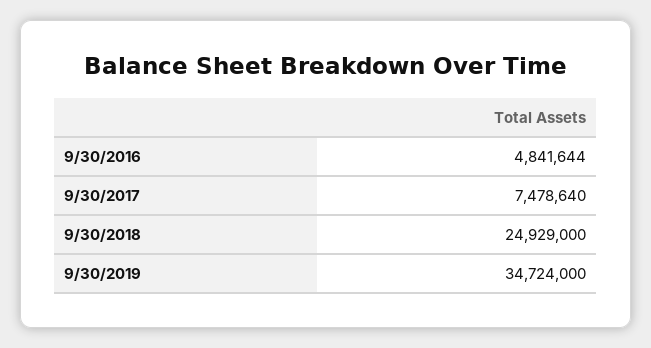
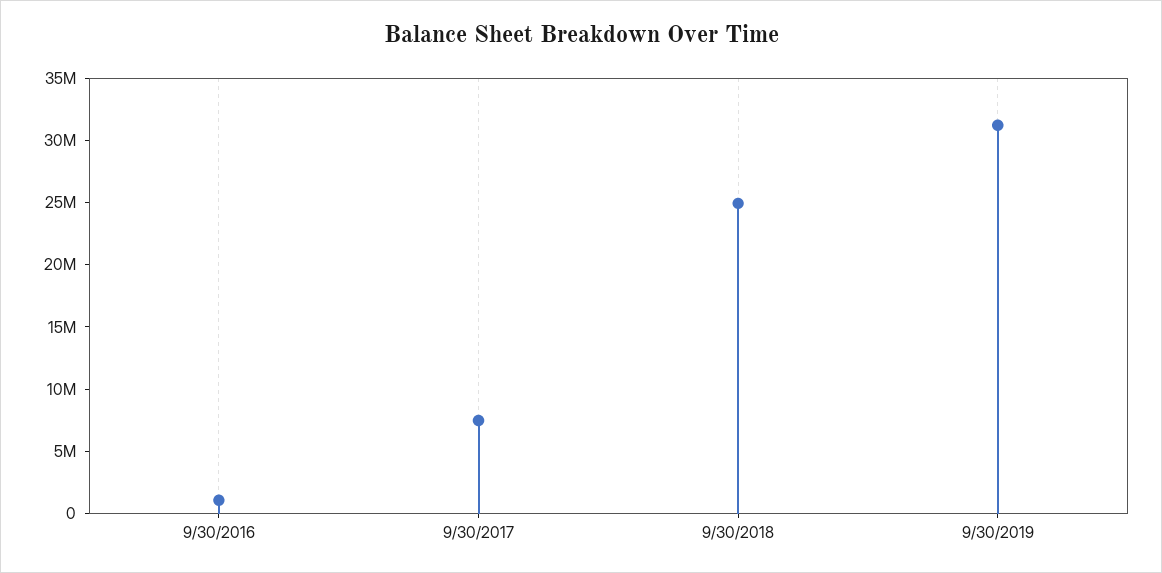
9/30/2016: 4841644 -> 1000000
9/30/2019: 34724000 -> 31000000

